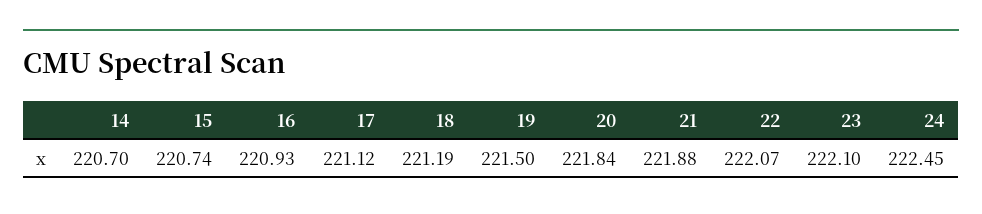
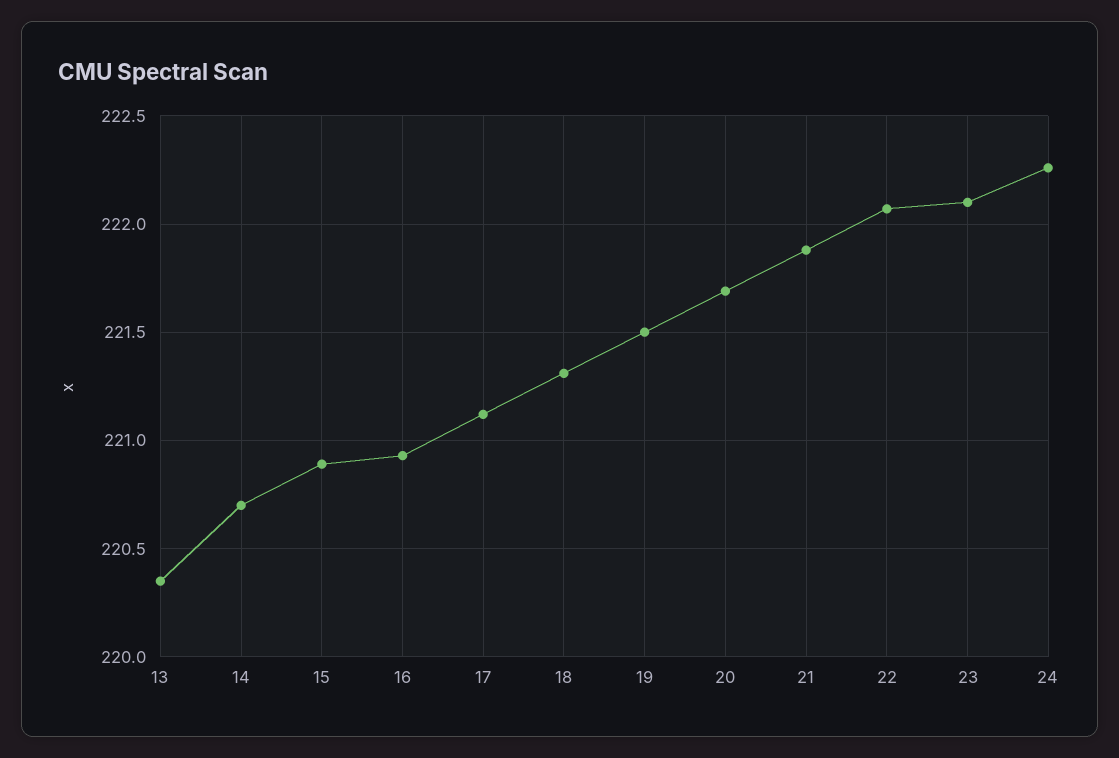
15: 220.74 -> 220.9
18: 221.19 -> 221.3
20: 221.84 -> 221.7
24: 222.45 -> 222.25
13: none -> 220.35

